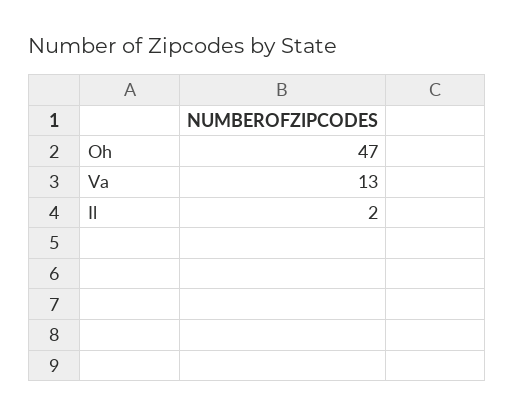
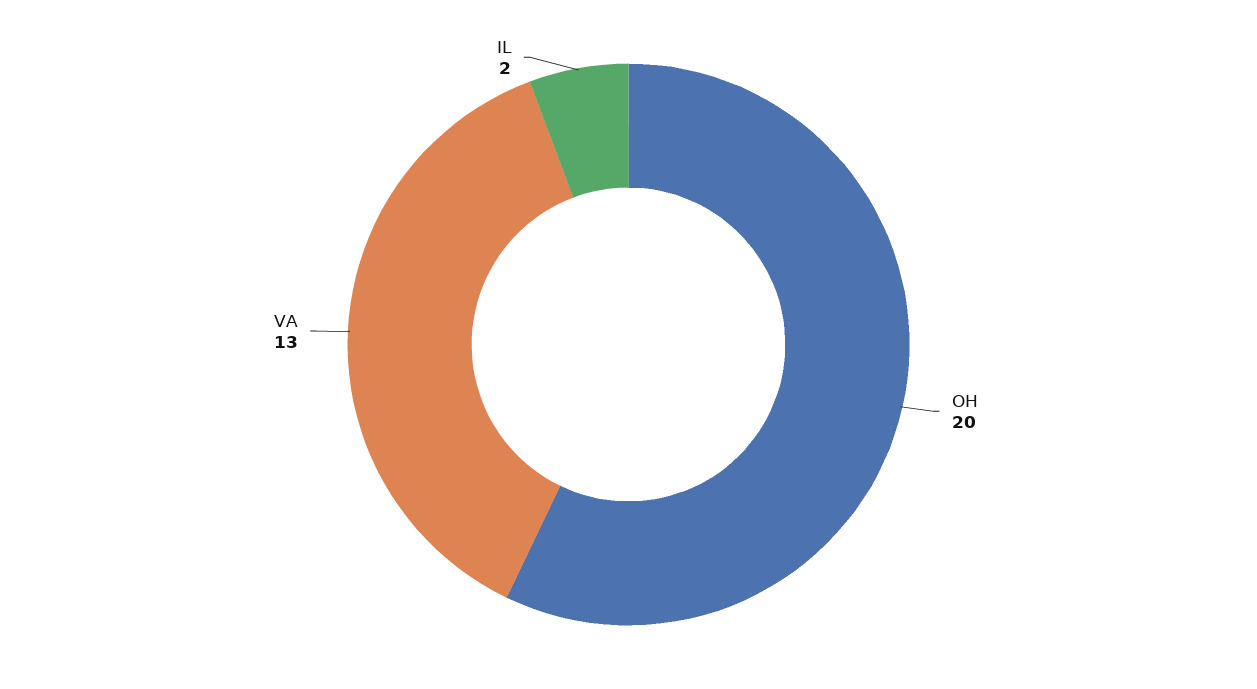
Oh: 47 -> 20

